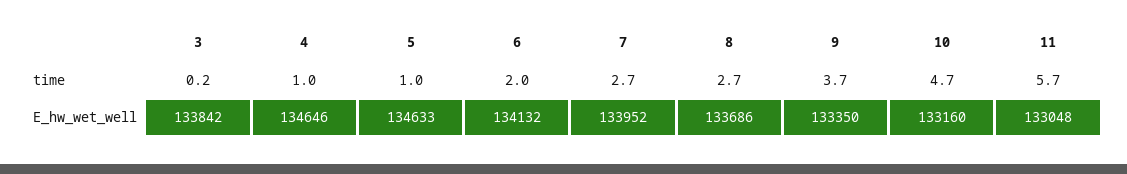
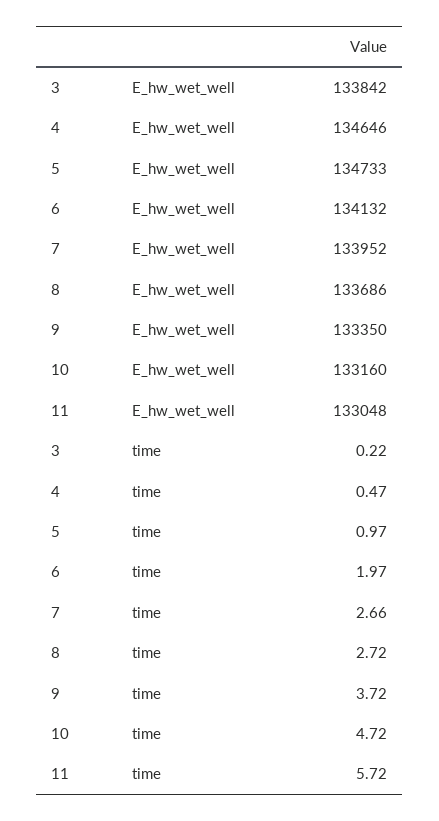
4, time: 1 -> 0.47
5, E_hw_wet_well: 134633 -> 134733

